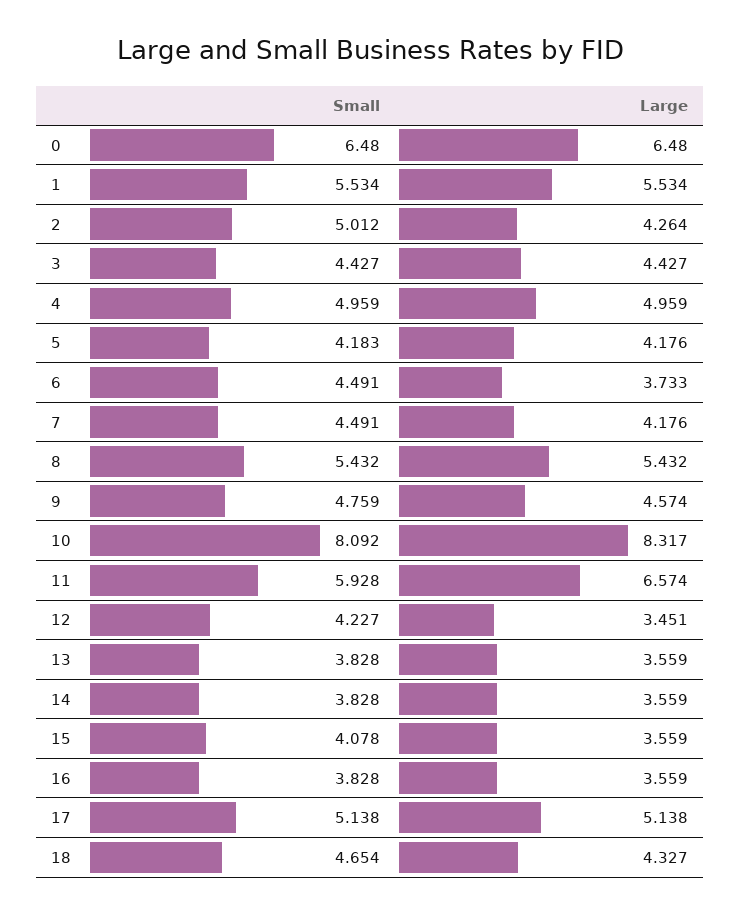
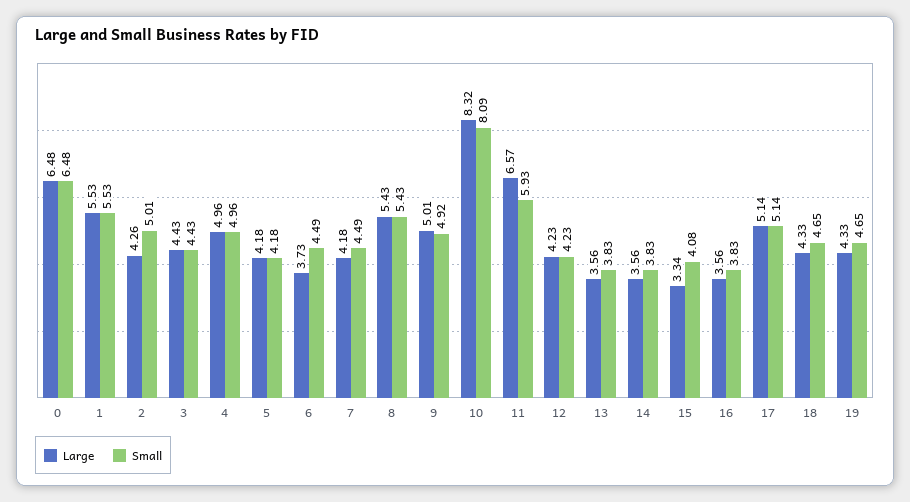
Small, 9: 4.759 -> 4.92
Large, 9: 4.574 -> 5.01
Large, 12: 3.451 -> 4.23
Large, 15: 3.559 -> 3.34
Large, 19: none -> 4.33
Small, 19: none -> 4.65

